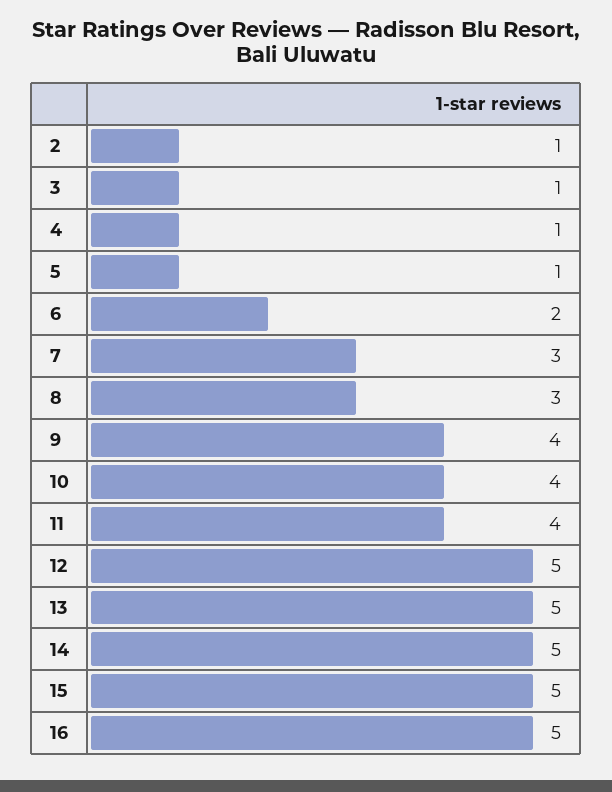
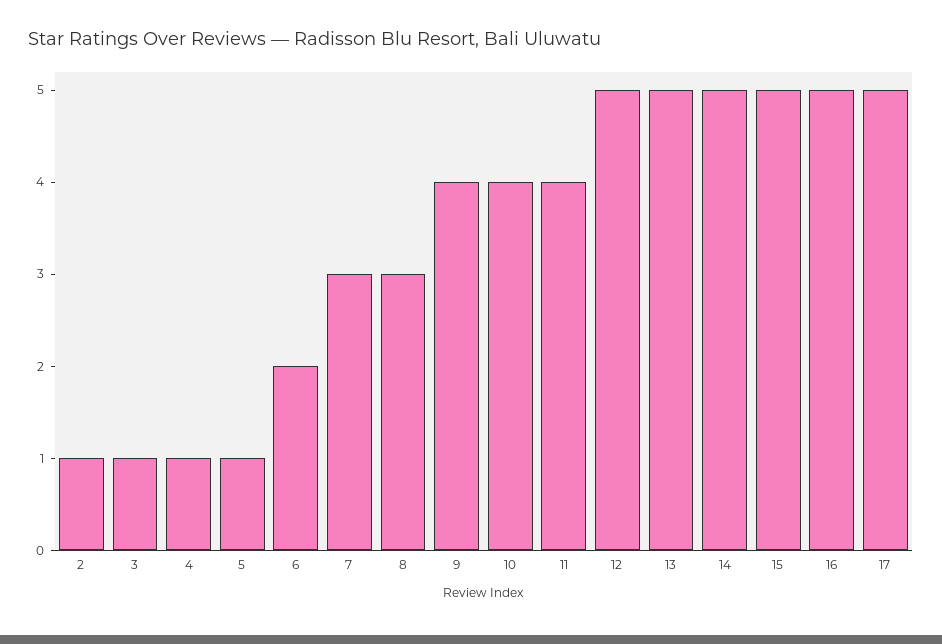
17: none -> 5

